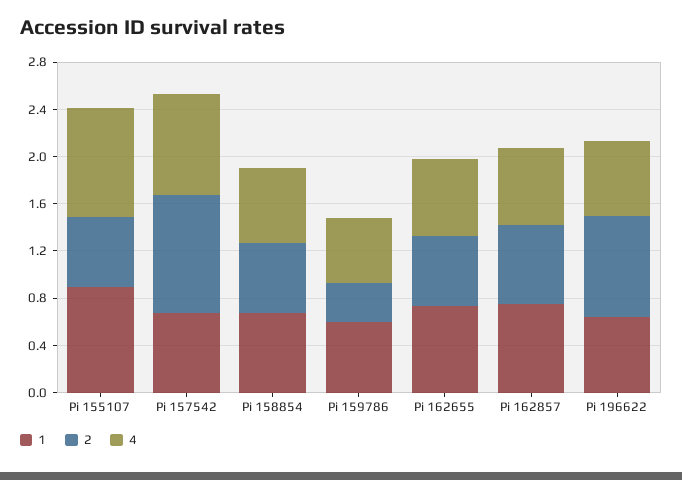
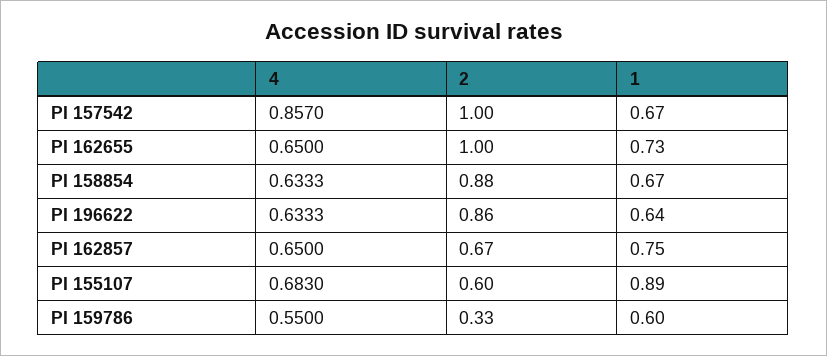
4, Pi 155107: 0.9 -> 0.683
2, Pi 158854: 0.6 -> 0.88
2, Pi 162655: 0.6 -> 1

